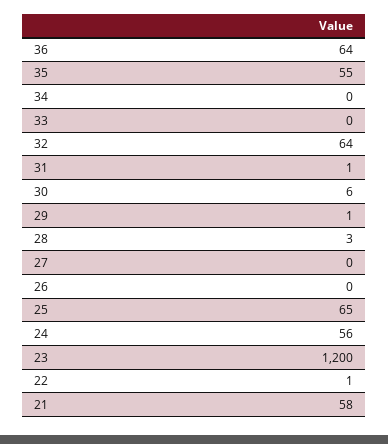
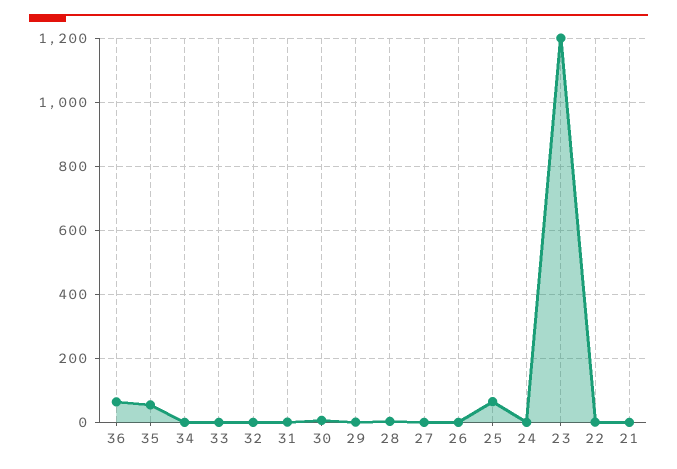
32: 64 -> 0
24: 56 -> 0
21: 58 -> 0

